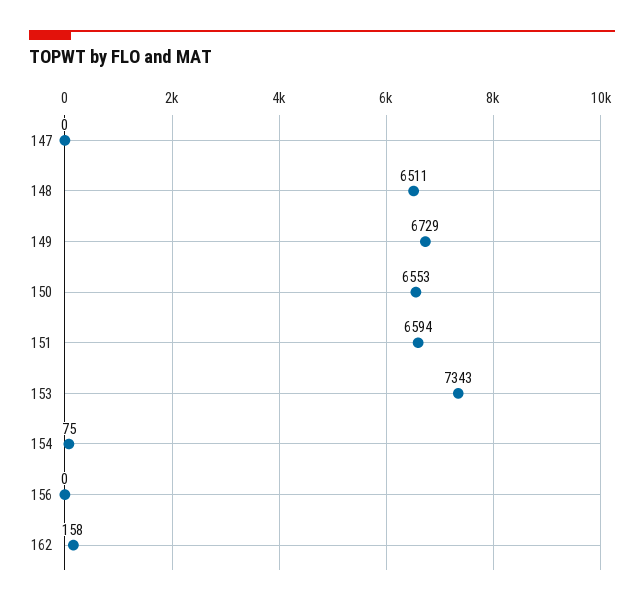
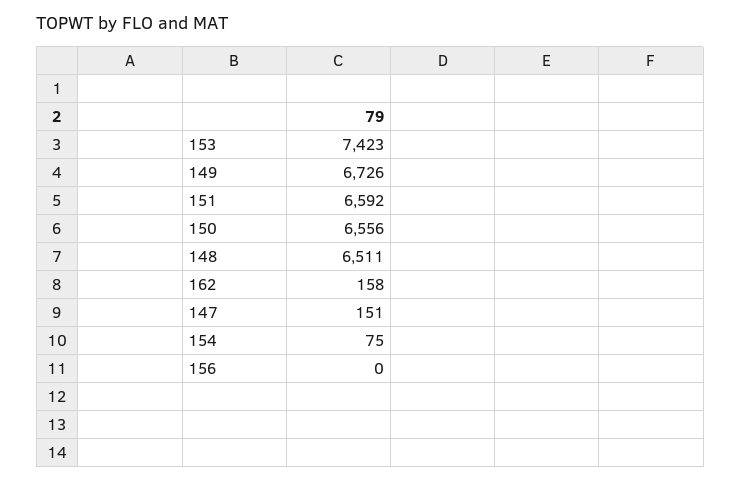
147: 0 -> 151
149: 6729 -> 6726
150: 6553 -> 6556
151: 6594 -> 6592
153: 7343 -> 7423

